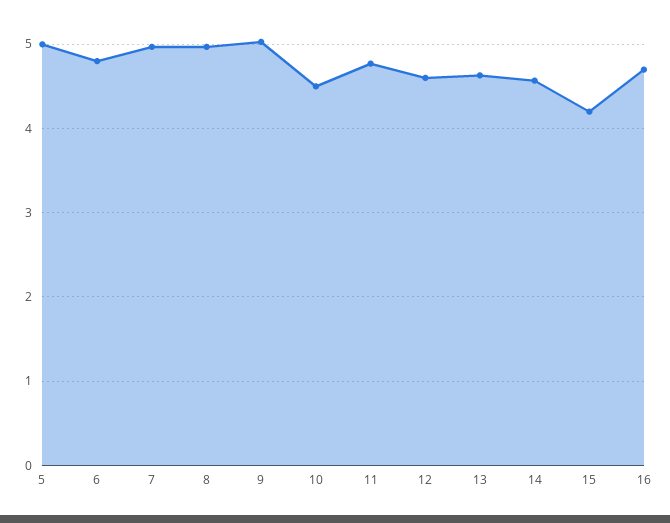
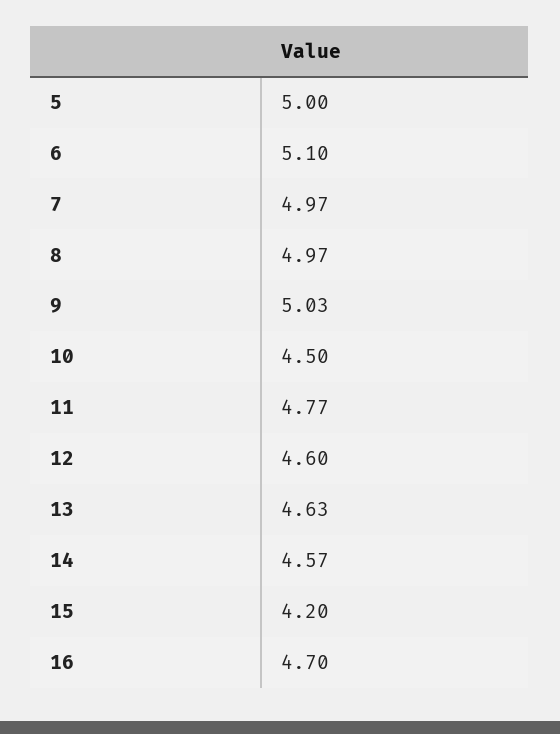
6: 4.8 -> 5.1

